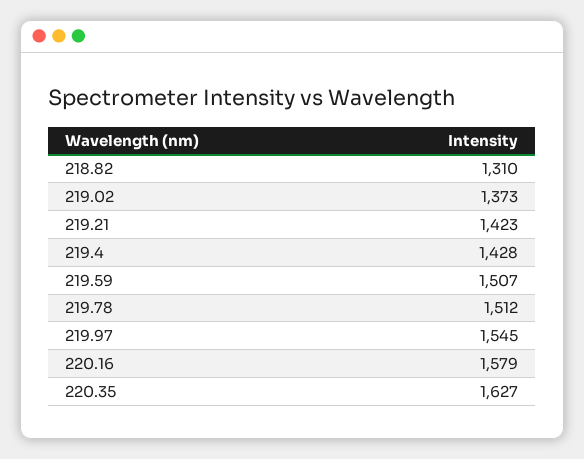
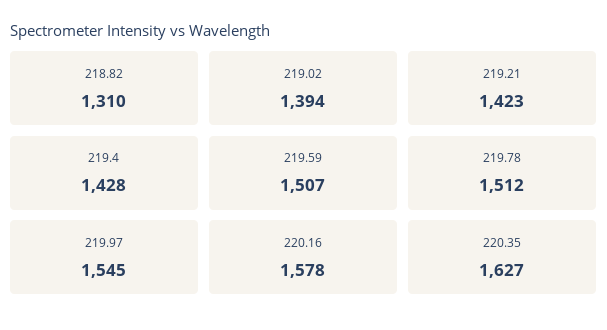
219.02: 1373 -> 1394
220.16: 1579 -> 1578

